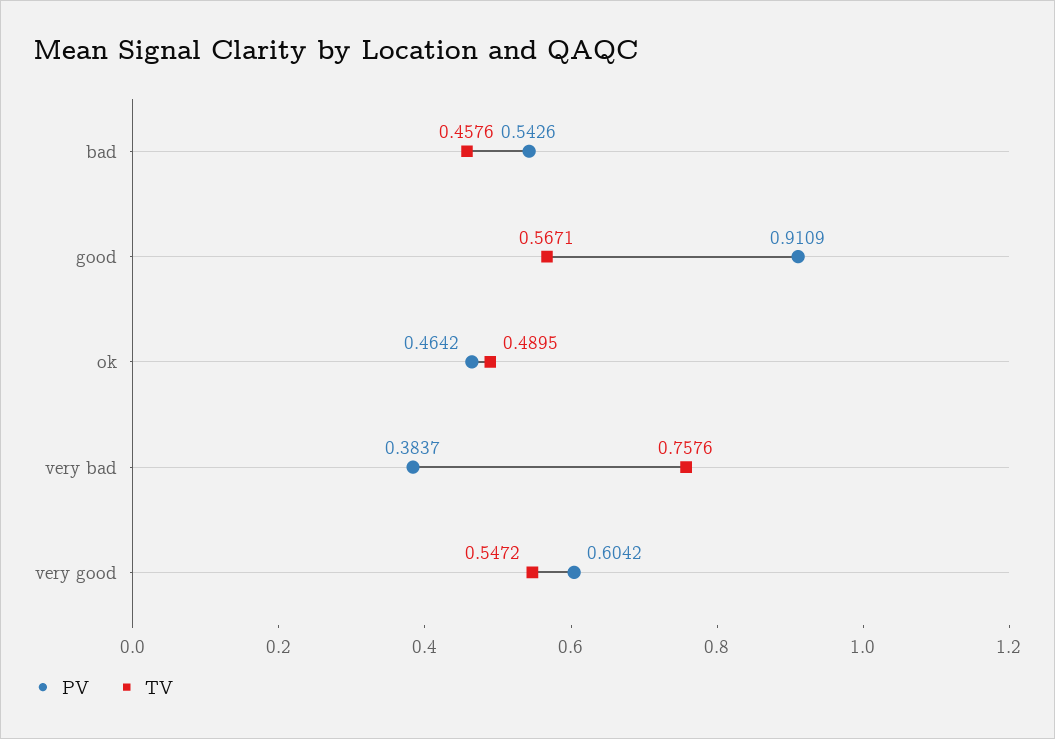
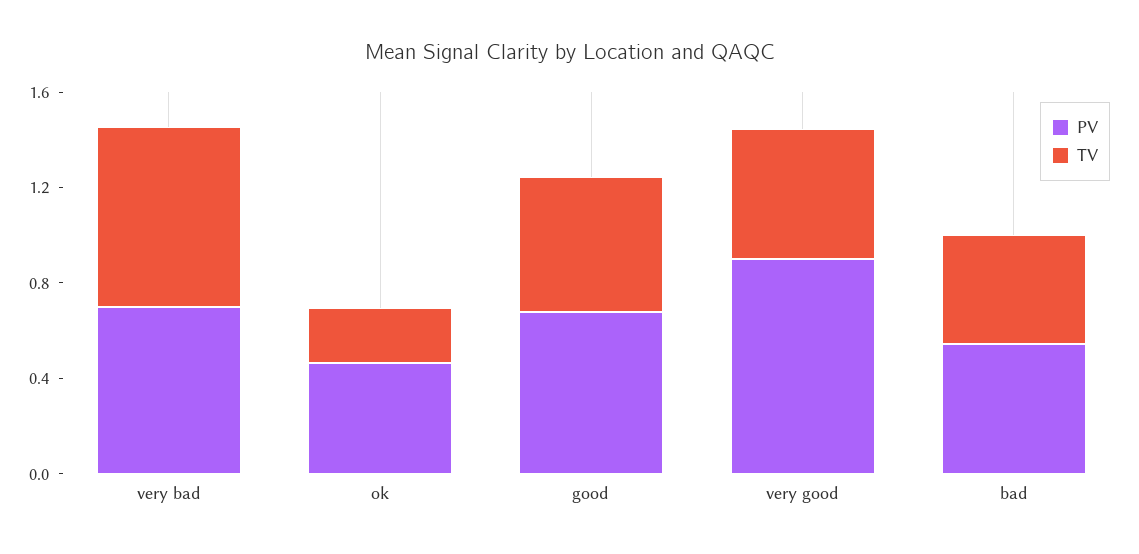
PV, good: 0.9109 -> 0.7
TV, ok: 0.4895 -> 0.2
PV, very bad: 0.3837 -> 0.7
PV, very good: 0.6042 -> 0.9

